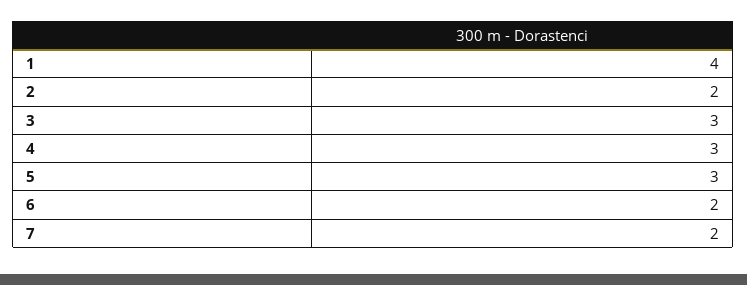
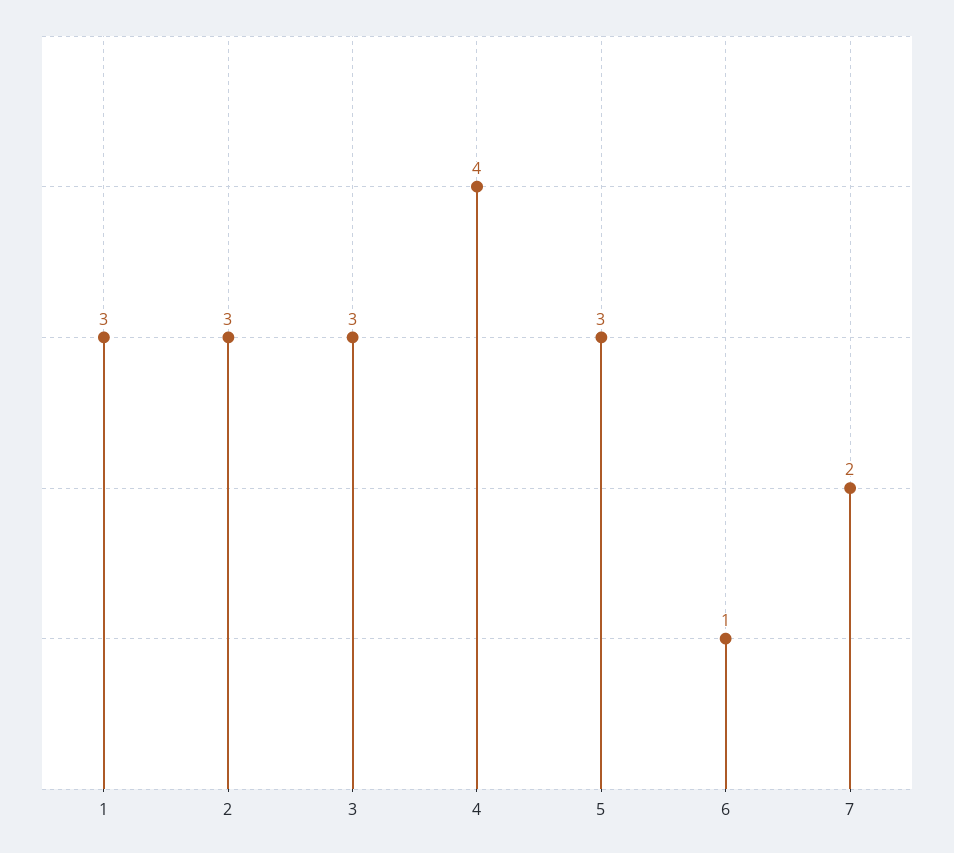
1: 4 -> 3
2: 2 -> 3
4: 3 -> 4
6: 2 -> 1

